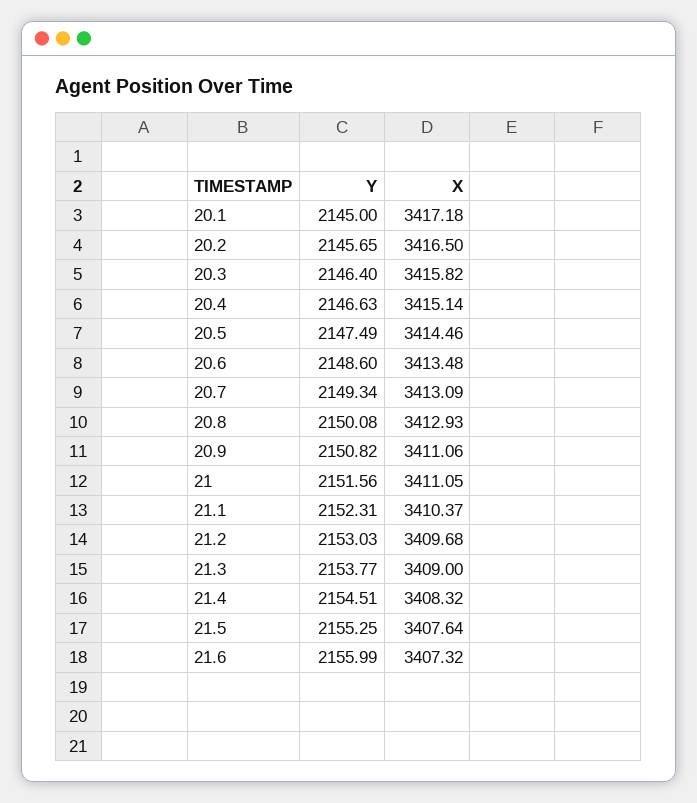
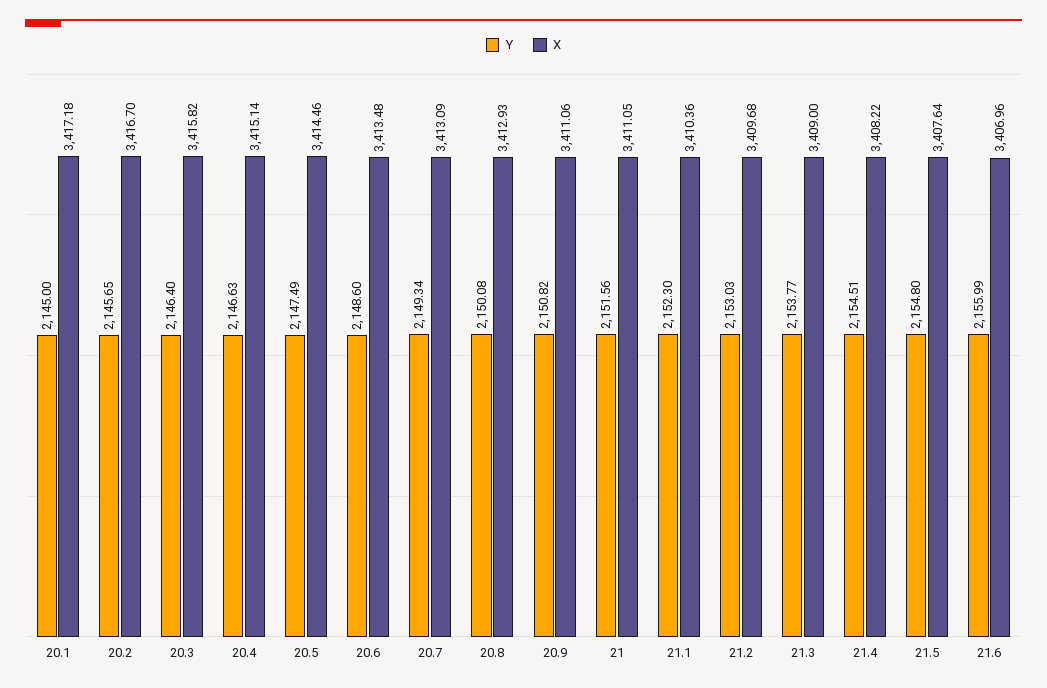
X, 20.2: 3416.5 -> 3416.7
Y, 21.1: 2152.31 -> 2152.3
X, 21.1: 3410.37 -> 3410.36
X, 21.4: 3408.32 -> 3408.22
Y, 21.5: 2155.25 -> 2154.8
X, 21.6: 3407.32 -> 3406.96

